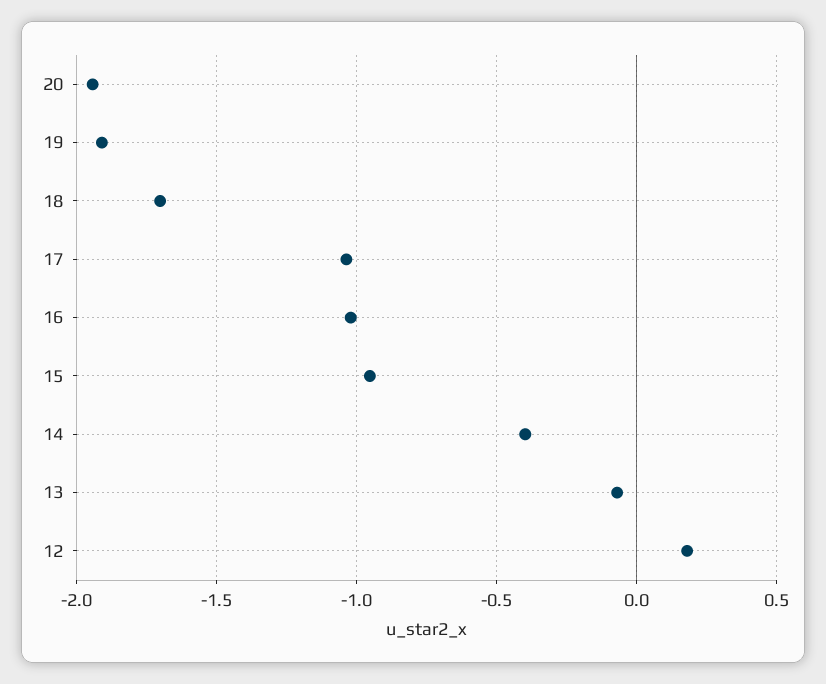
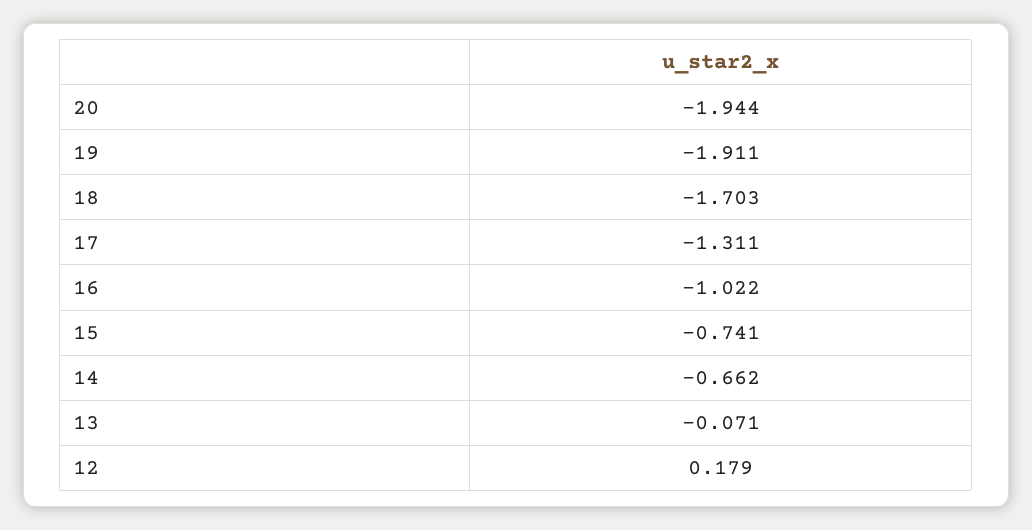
17: -1.05 -> -1.311
15: -0.95 -> -0.741
14: -0.4 -> -0.662

